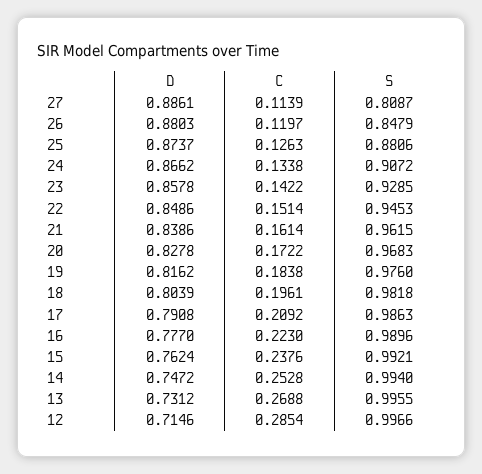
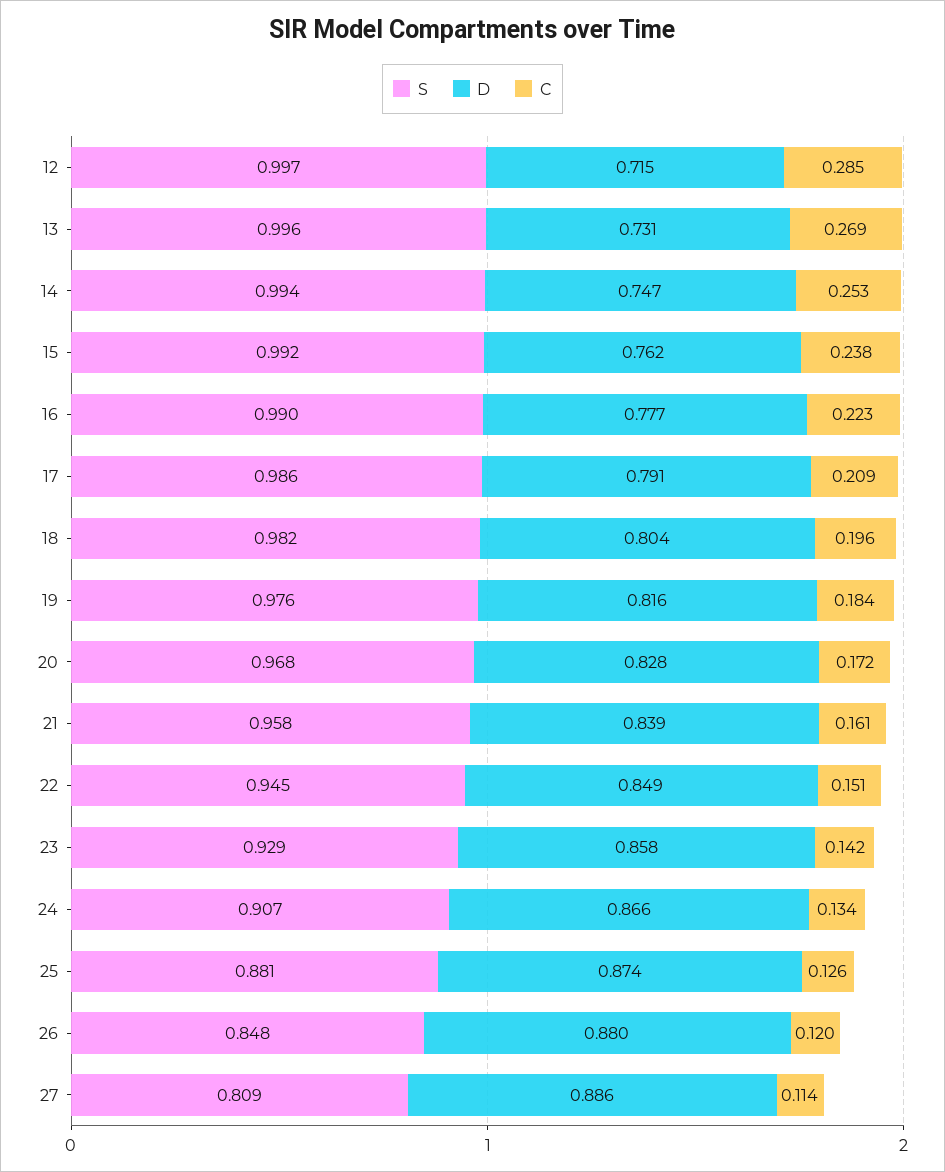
S, 21: 0.9615 -> 0.958

